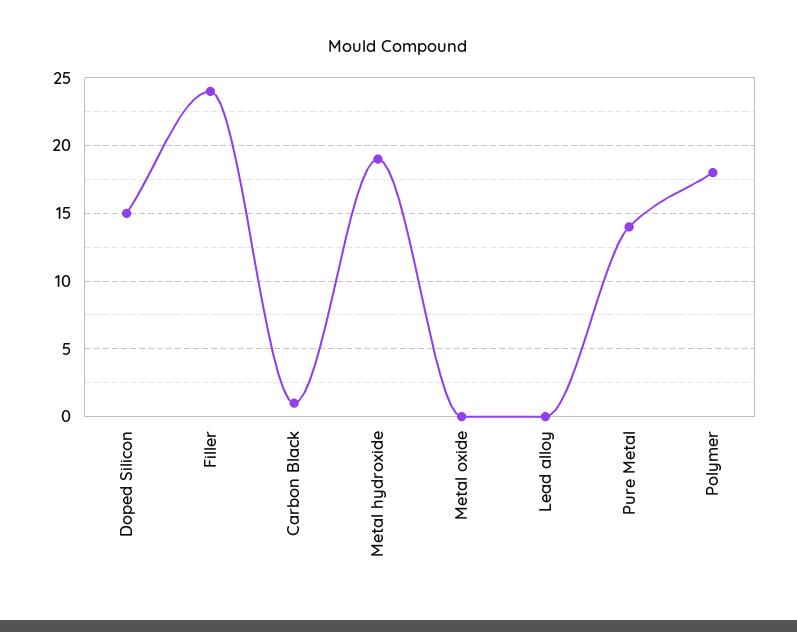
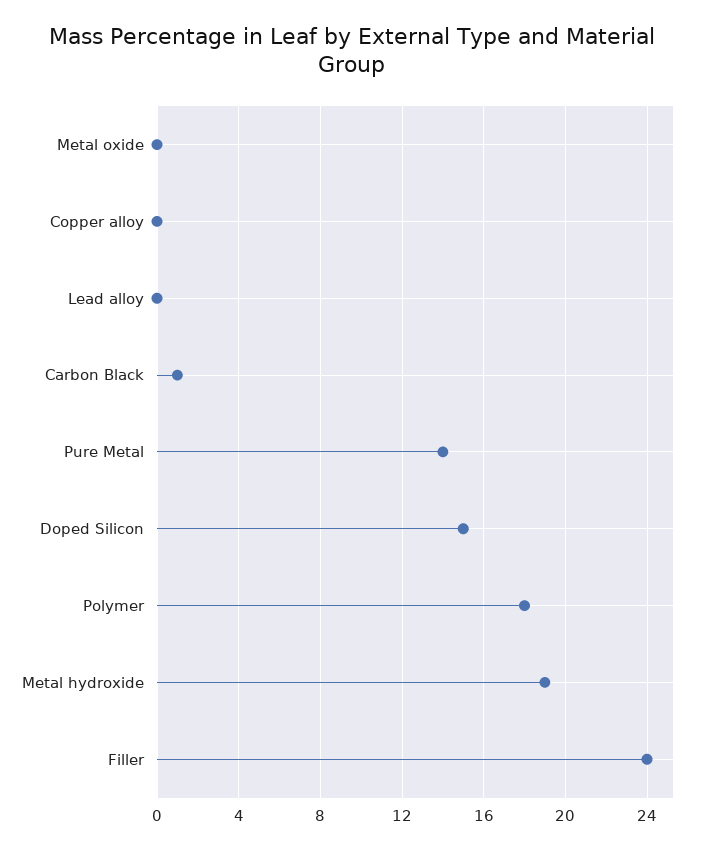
Copper alloy: none -> 0

